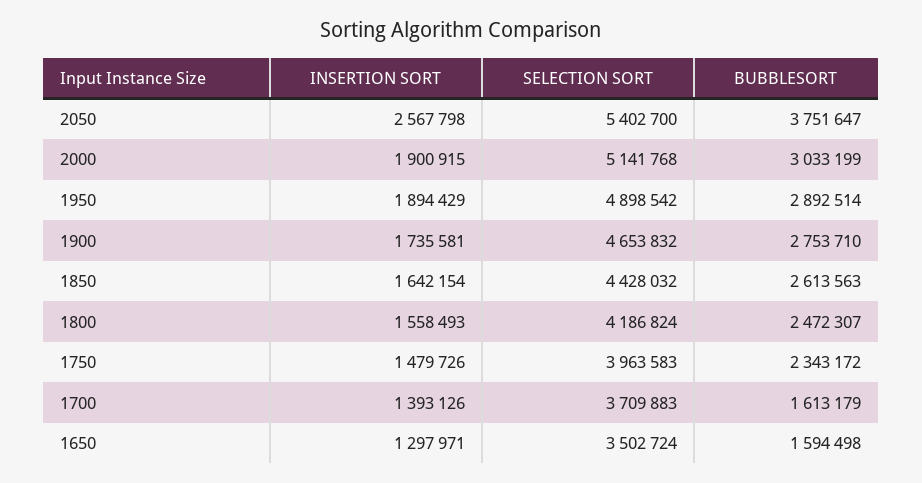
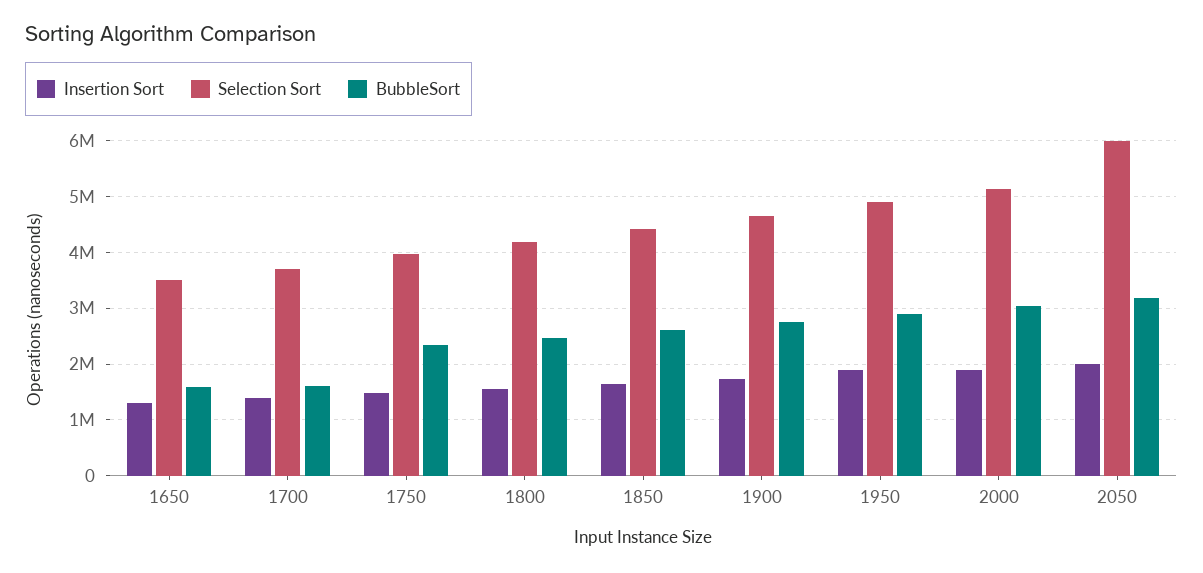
INSERTION SORT, 2050: 2567798 -> 2000000
SELECTION SORT, 2050: 5402700 -> 6000000
BUBBLESORT, 2050: 3751647 -> 3200000

